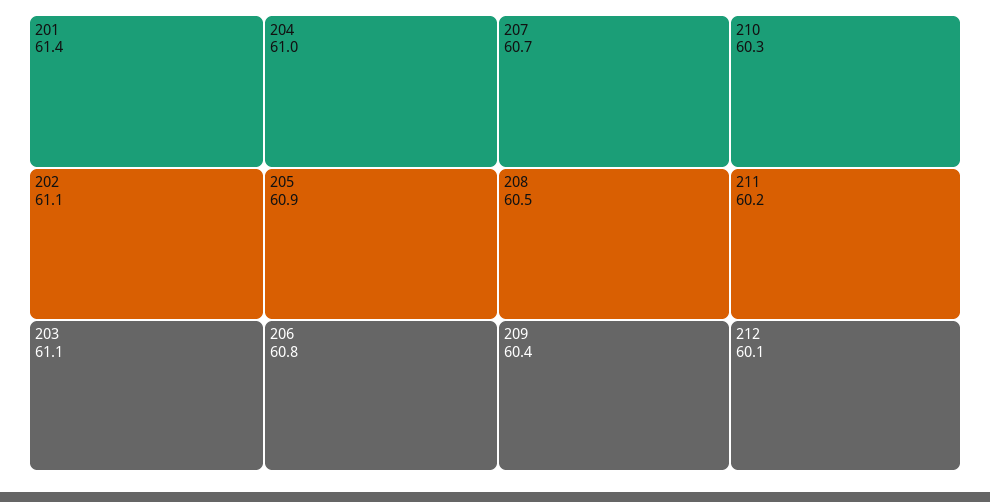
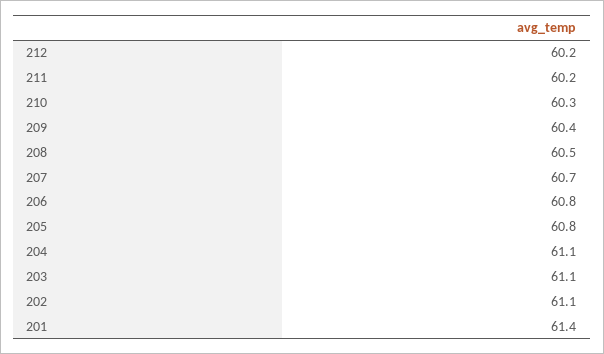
204: 61 -> 61.1
205: 60.9 -> 60.8
212: 60.1 -> 60.2

